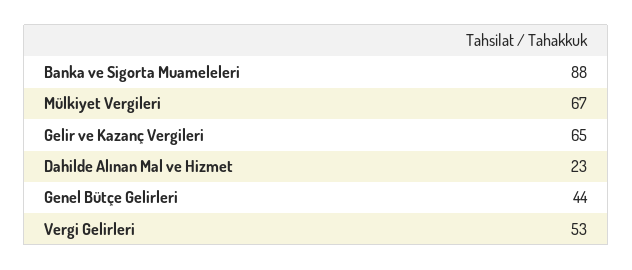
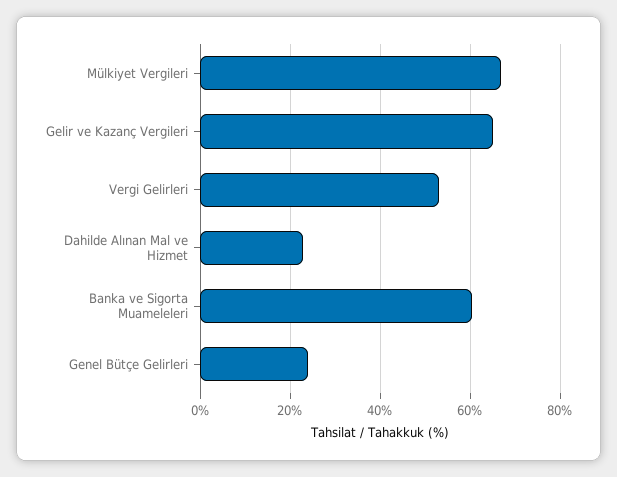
Banka ve Sigorta Muameleleri: 88 -> 60
Genel Bütçe Gelirleri: 44 -> 24

